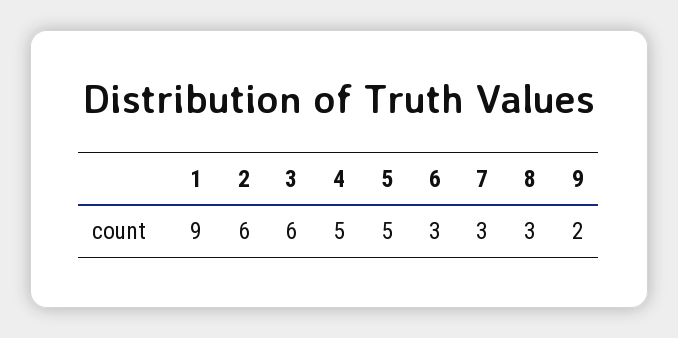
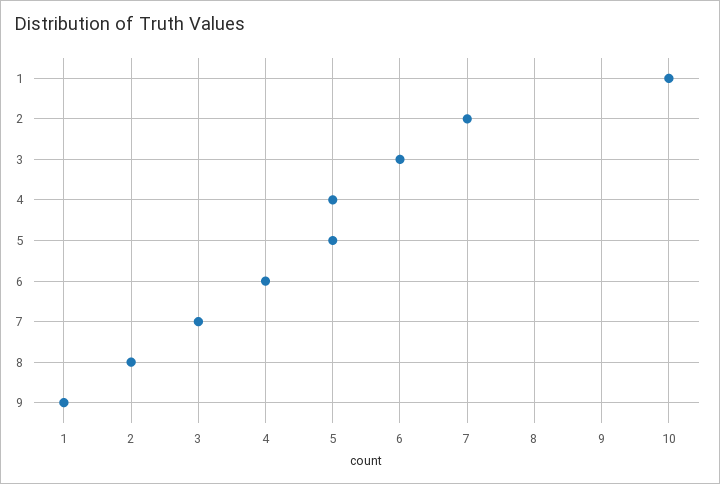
1: 9 -> 10
2: 6 -> 7
6: 3 -> 4
8: 3 -> 2
9: 2 -> 1

